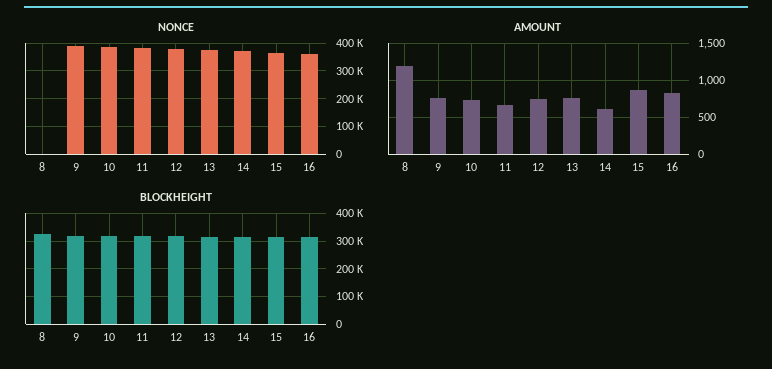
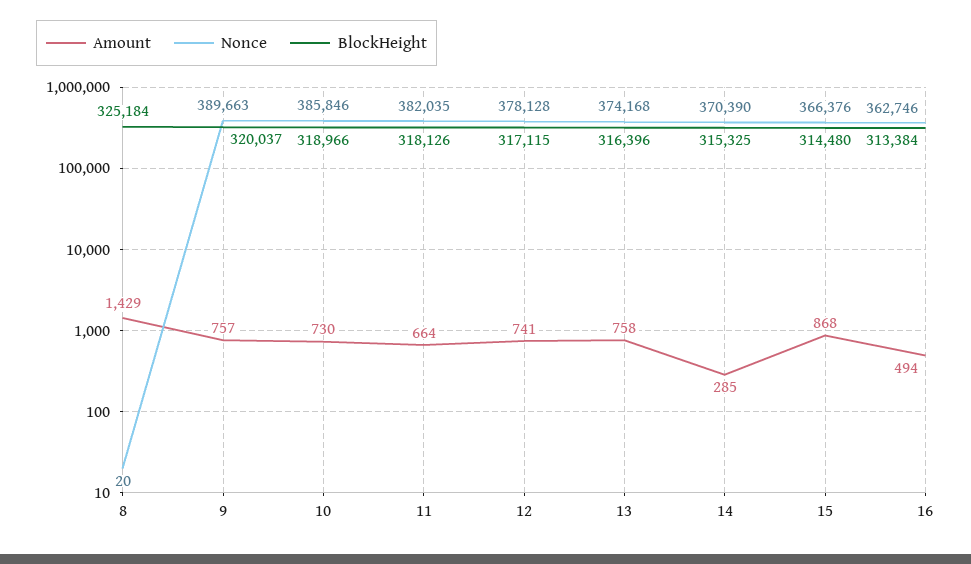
AMOUNT, 8: 1200 -> 1429
AMOUNT, 14: 600 -> 285
AMOUNT, 16: 800 -> 494

